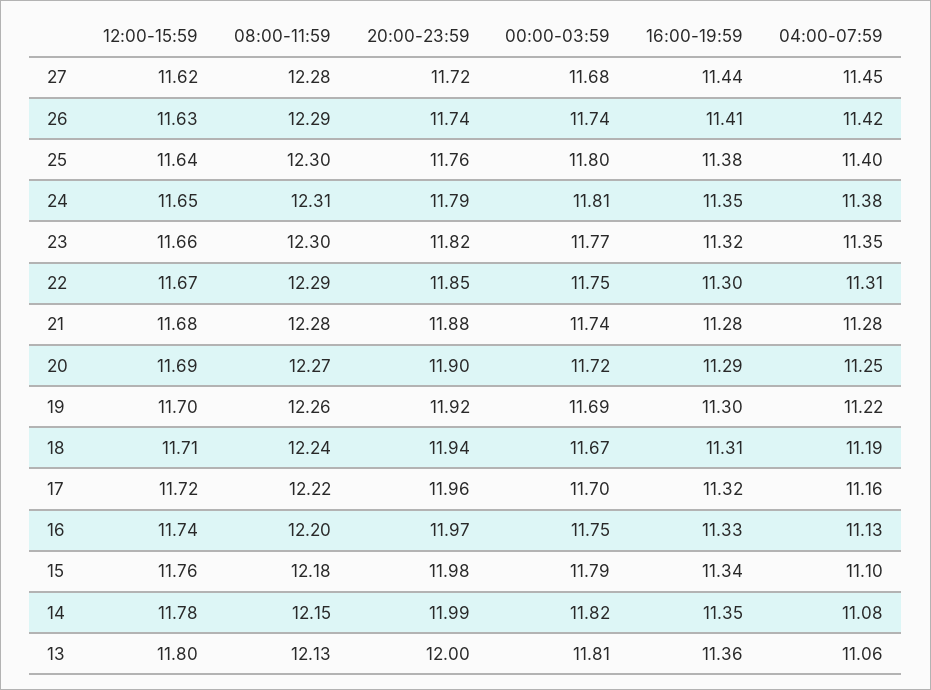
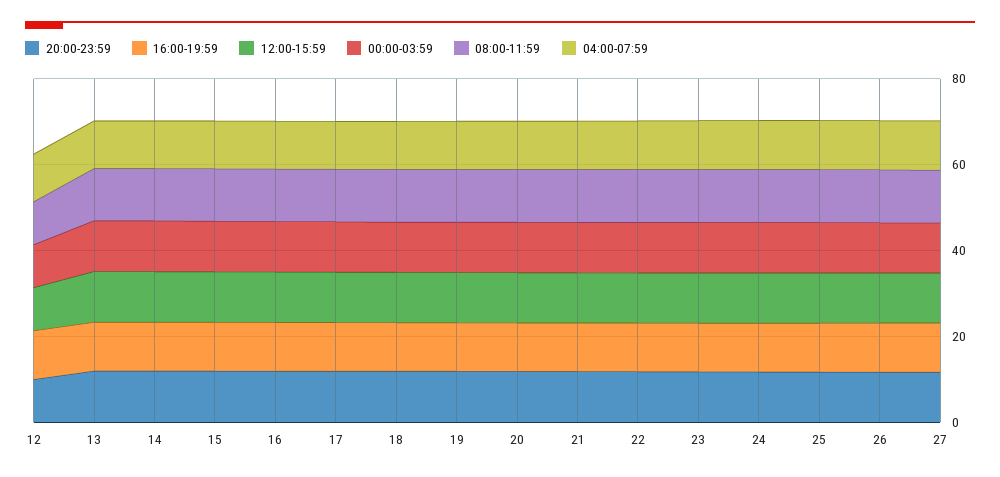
20:00-23:59, 12: none -> 10
16:00-19:59, 12: none -> 10
12:00-15:59, 12: none -> 10
00:00-03:59, 12: none -> 10
08:00-11:59, 12: none -> 10
04:00-07:59, 12: none -> 10

